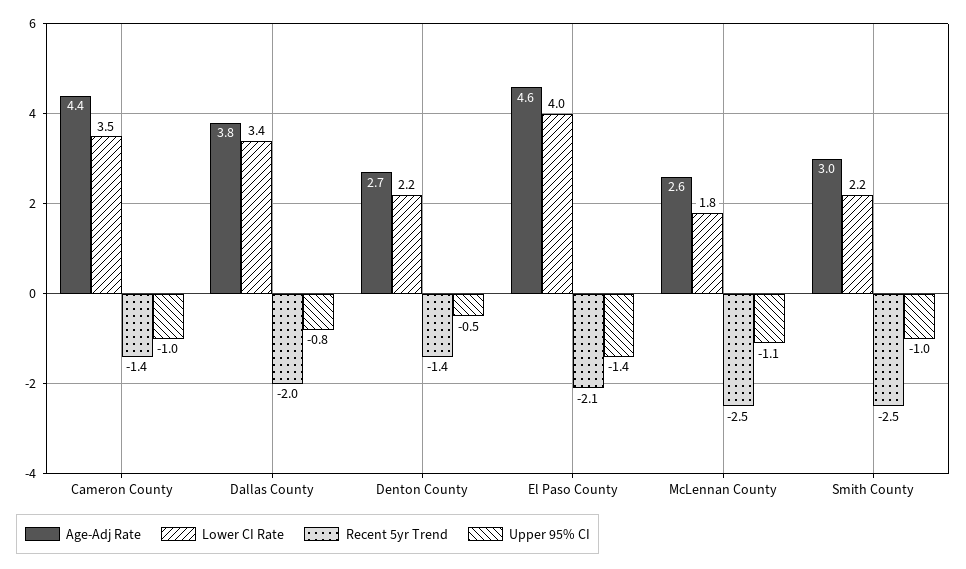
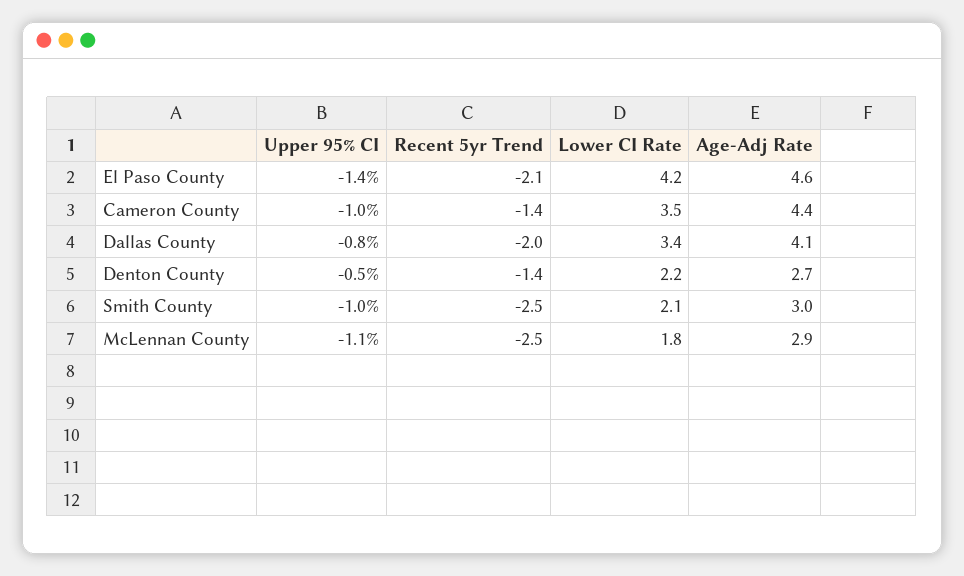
Age-Adj Rate, Dallas County: 3.8 -> 4.1
Lower CI Rate, El Paso County: 4 -> 4.2
Age-Adj Rate, McLennan County: 2.6 -> 2.9
Lower CI Rate, Smith County: 2.2 -> 2.1

